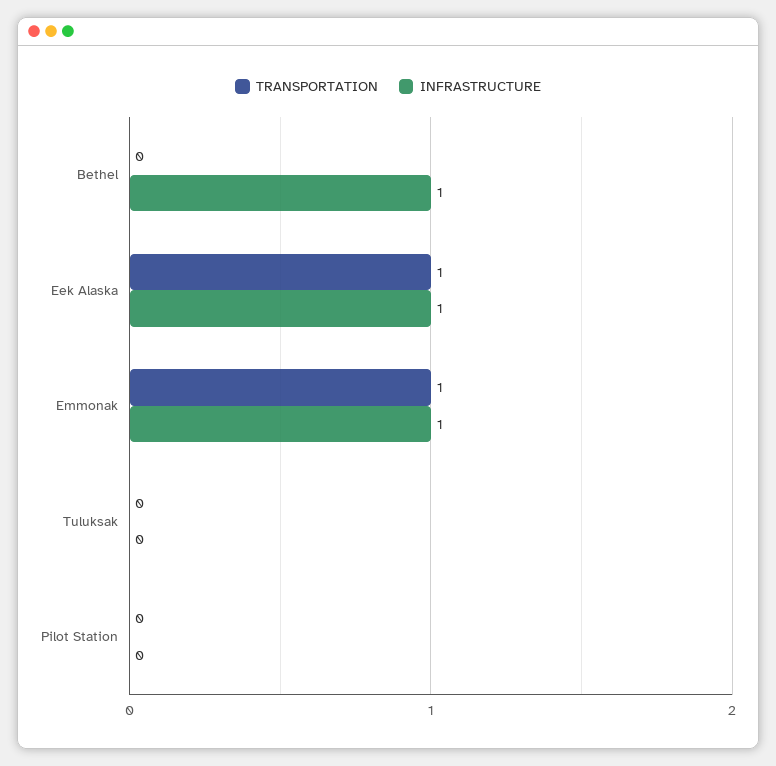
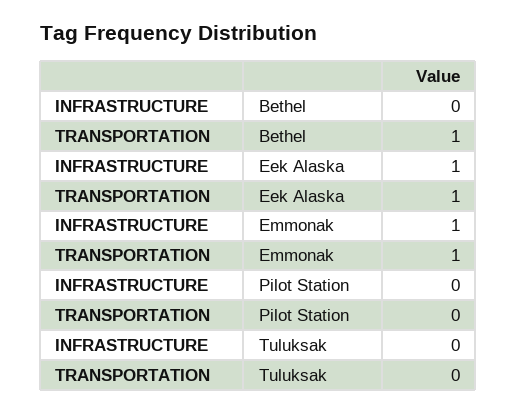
TRANSPORTATION, Bethel: 0 -> 1
INFRASTRUCTURE, Bethel: 1 -> 0

